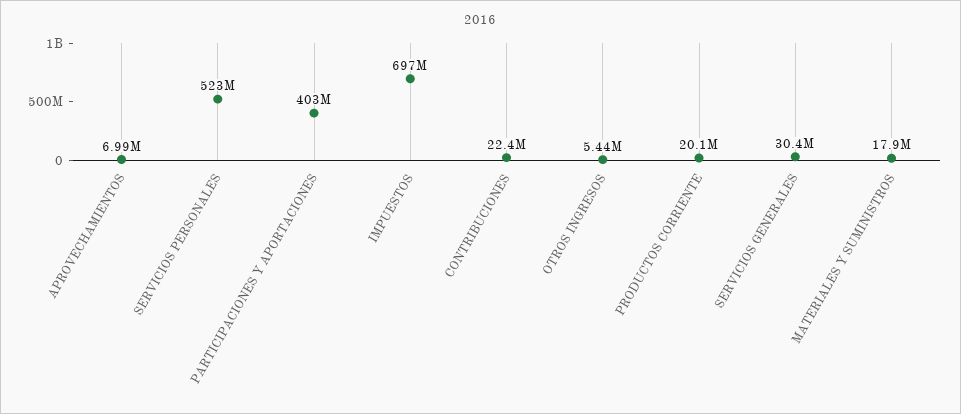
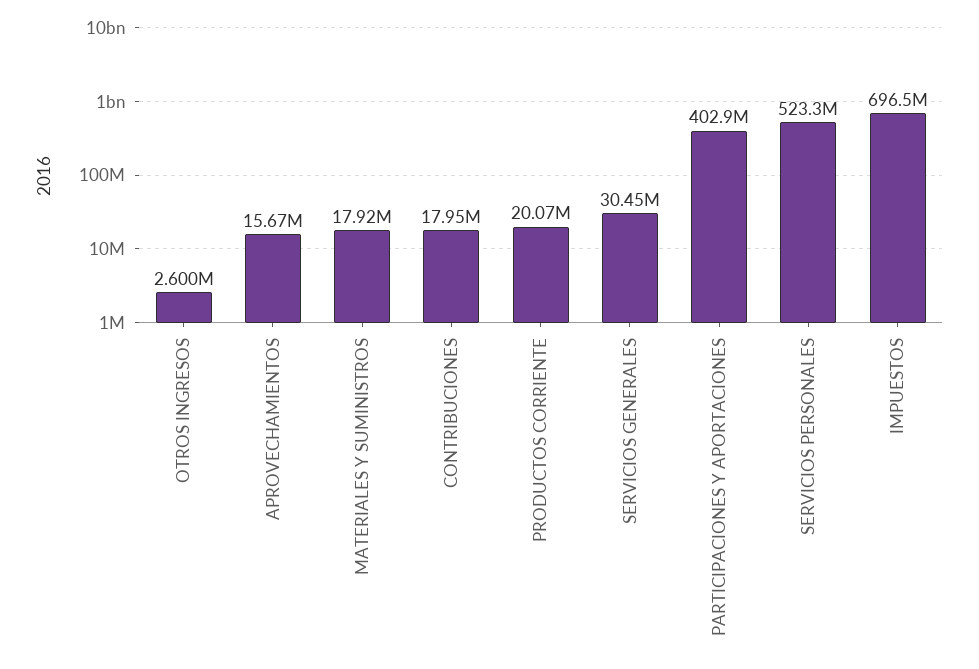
APROVECHAMIENTOS: 6990000 -> 15670000
CONTRIBUCIONES: 22400000 -> 17950000
OTROS INGRESOS: 5440000 -> 2600000

